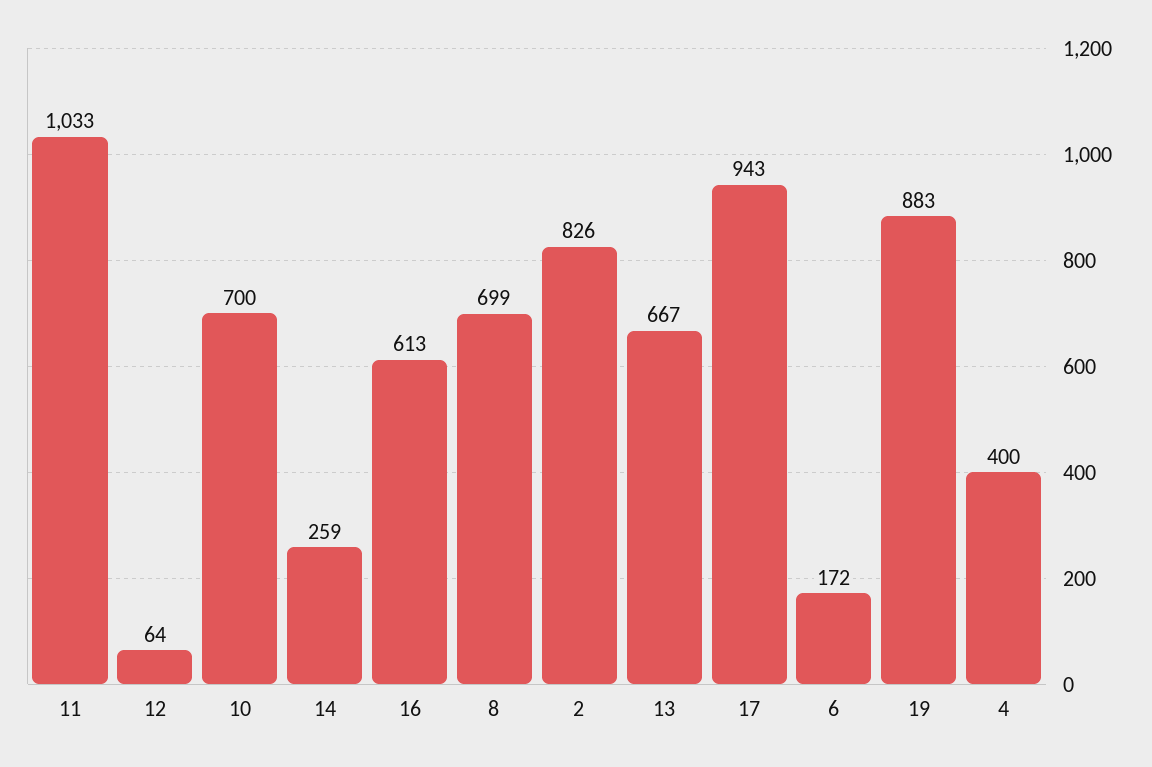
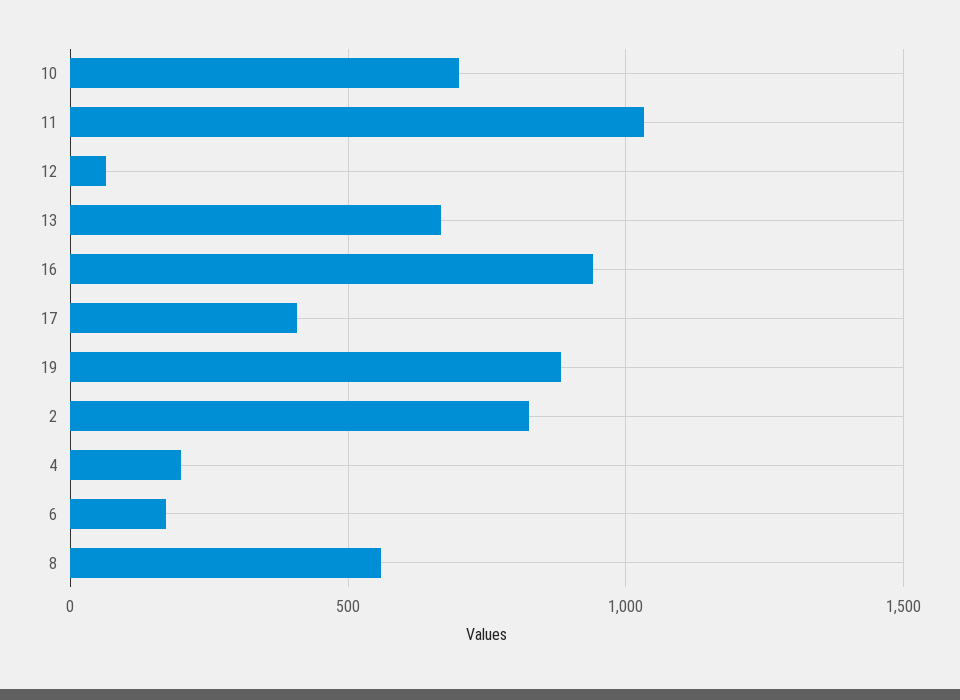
14: 259 -> none
16: 613 -> 950
8: 699 -> 550
17: 943 -> 400
4: 400 -> 200

